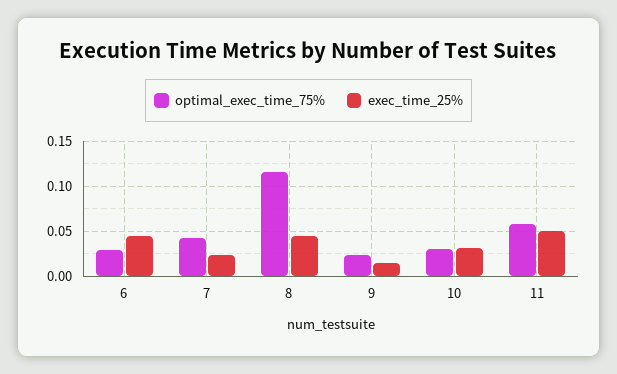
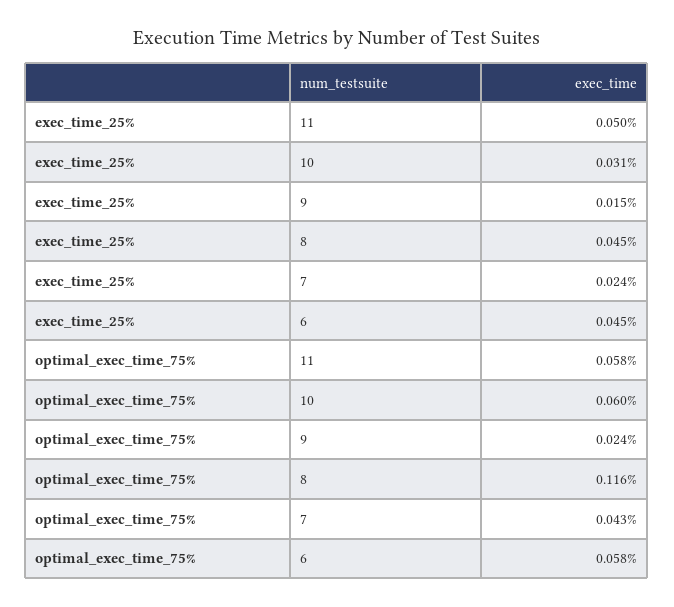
optimal_exec_time_75%, 6: 0.03 -> 0.058
optimal_exec_time_75%, 10: 0.03 -> 0.06

